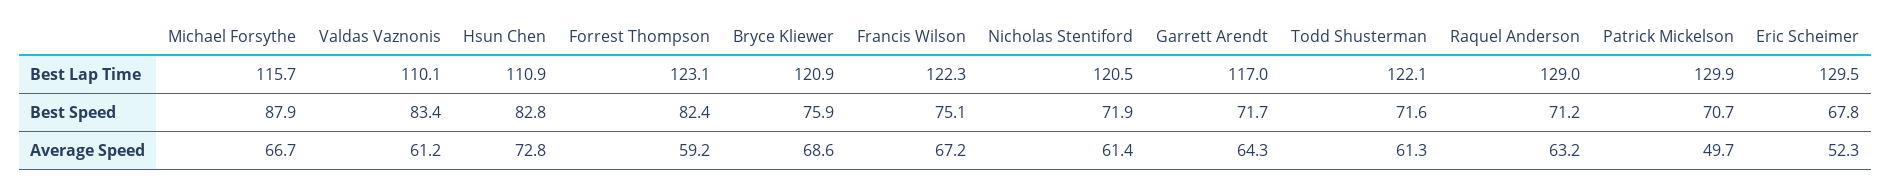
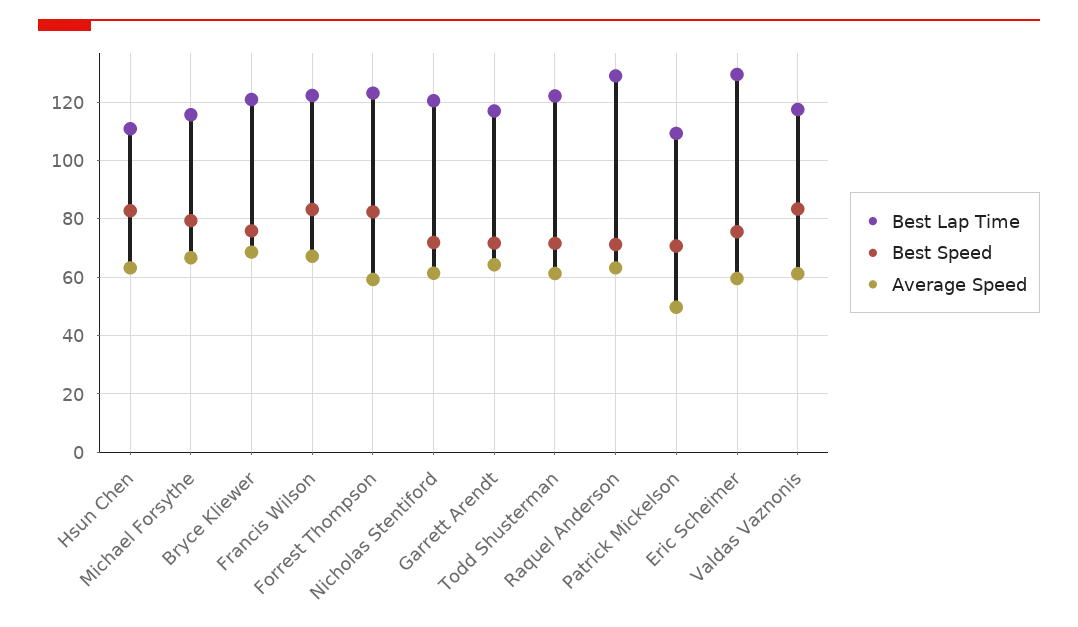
Best Lap Time, Valdas Vaznonis: 110.1 -> 117.5
Best Lap Time, Patrick Mickelson: 129.9 -> 110
Best Speed, Michael Forsythe: 87.9 -> 80
Best Speed, Francis Wilson: 75.1 -> 82.5
Best Speed, Eric Scheimer: 67.8 -> 75
Average Speed, Hsun Chen: 72.8 -> 62.5
Average Speed, Eric Scheimer: 52.3 -> 60

